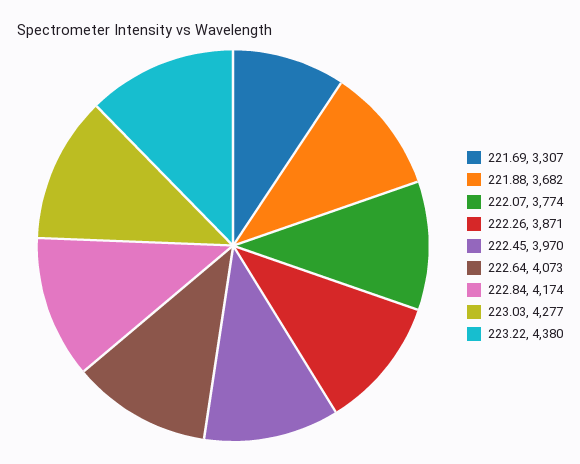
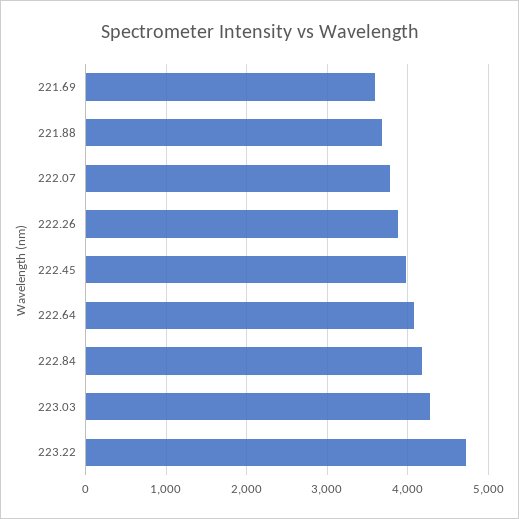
221.69: 3307 -> 3600
223.22: 4380 -> 4700

